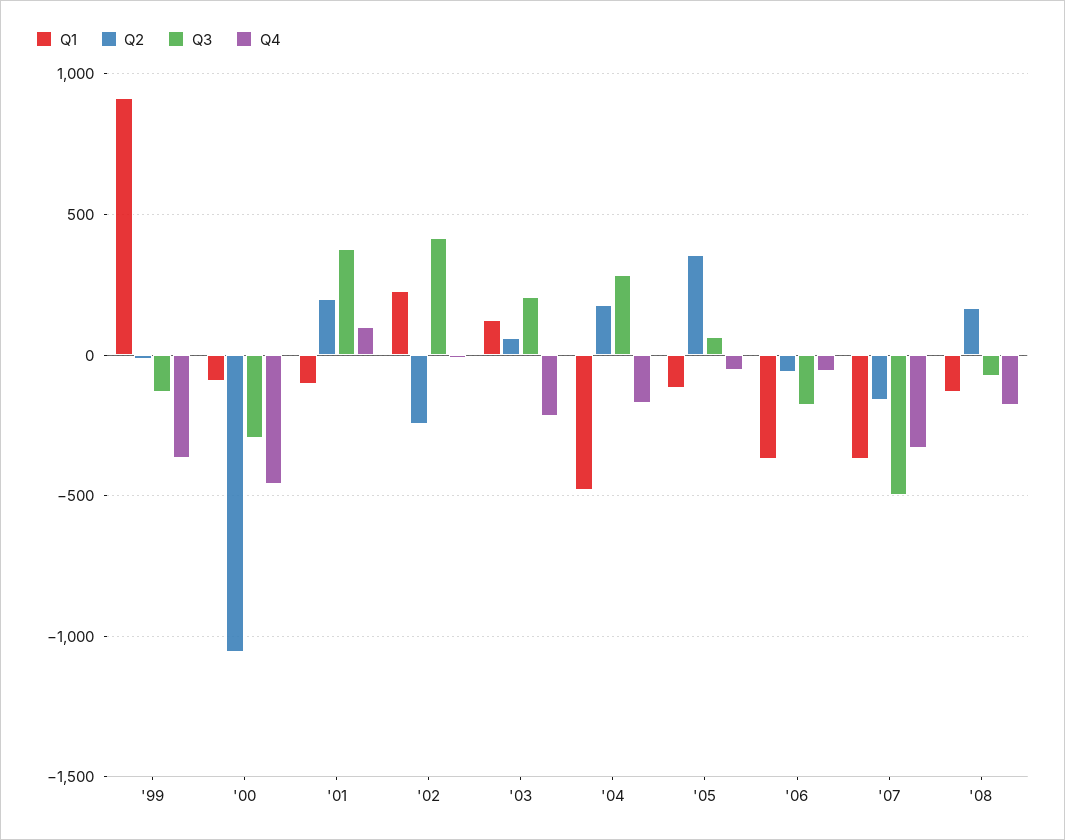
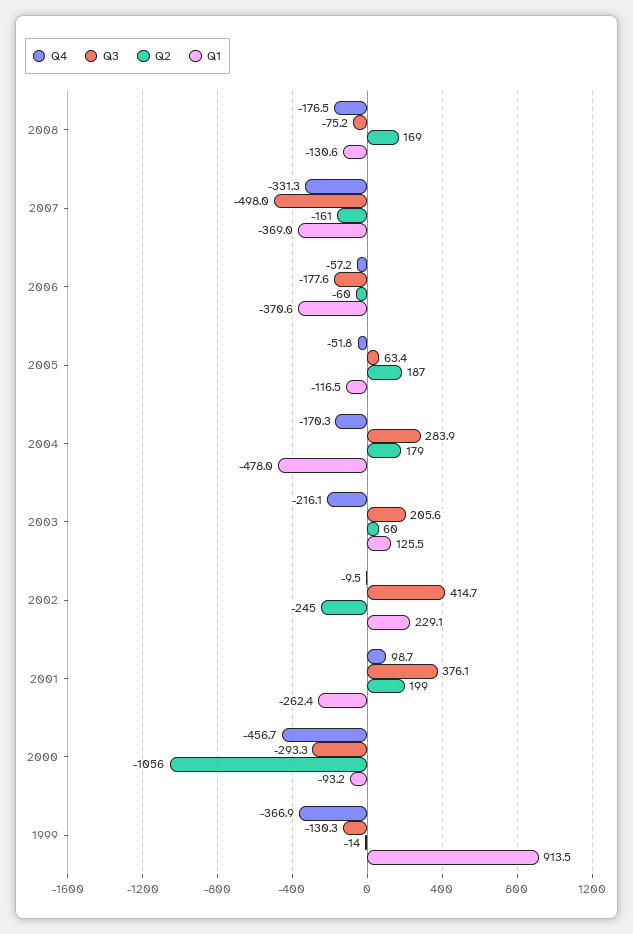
Q1, '01: -100 -> -262.4
Q2, '05: 350 -> 187

